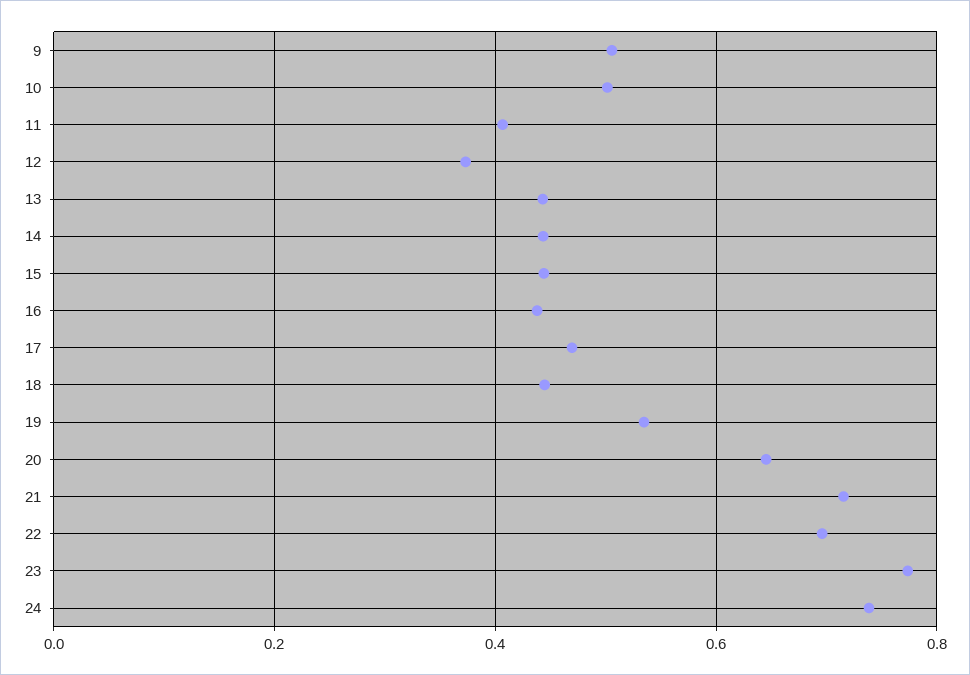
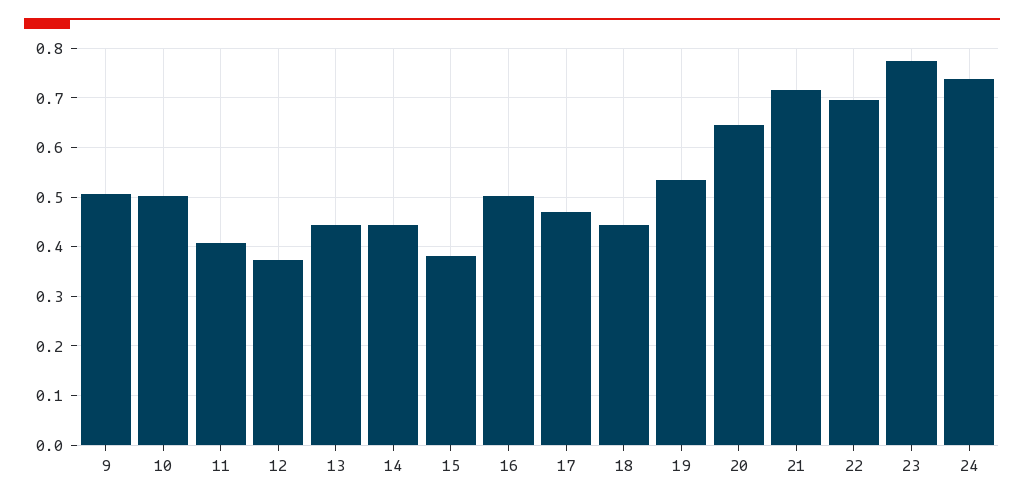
15: 0.44 -> 0.38
16: 0.44 -> 0.5

